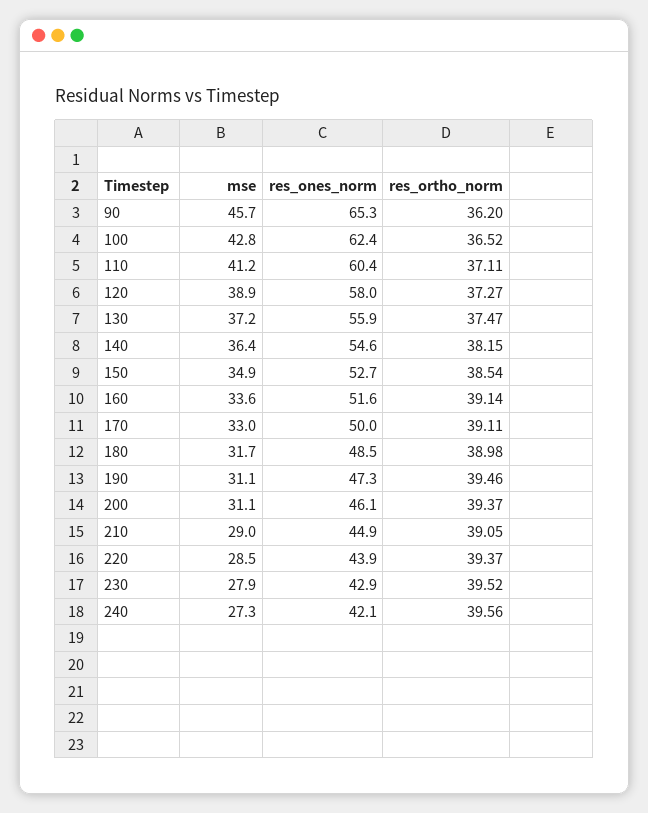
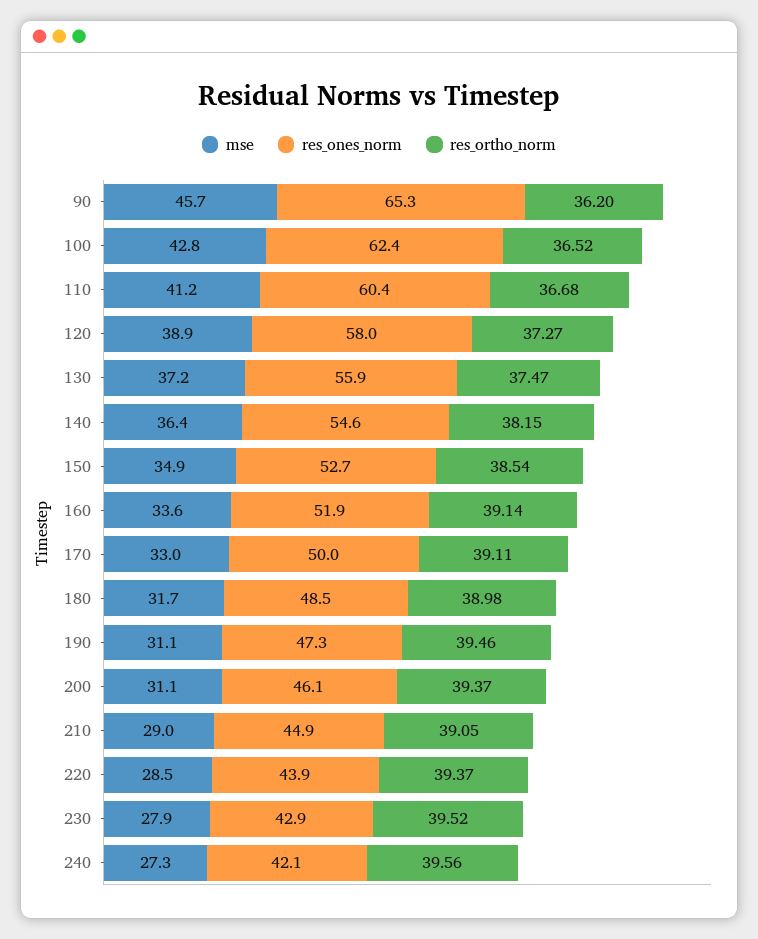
res_ortho_norm, 110: 37.11 -> 36.68
res_ones_norm, 160: 51.6 -> 51.9

